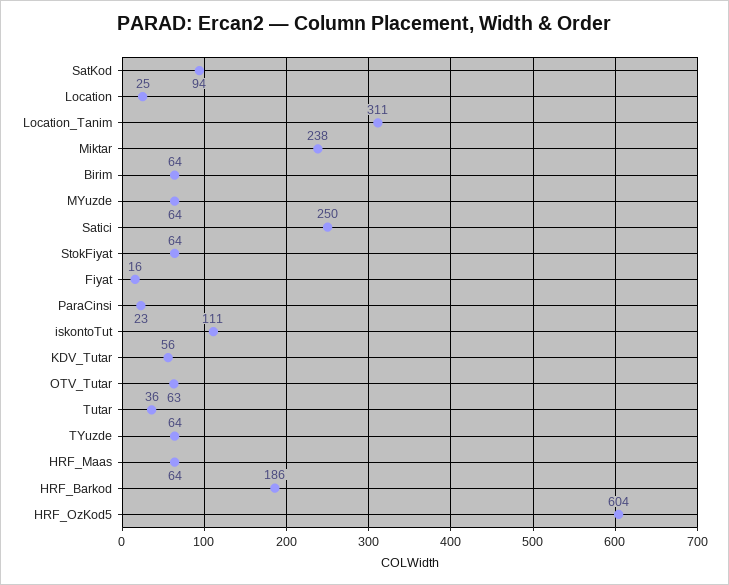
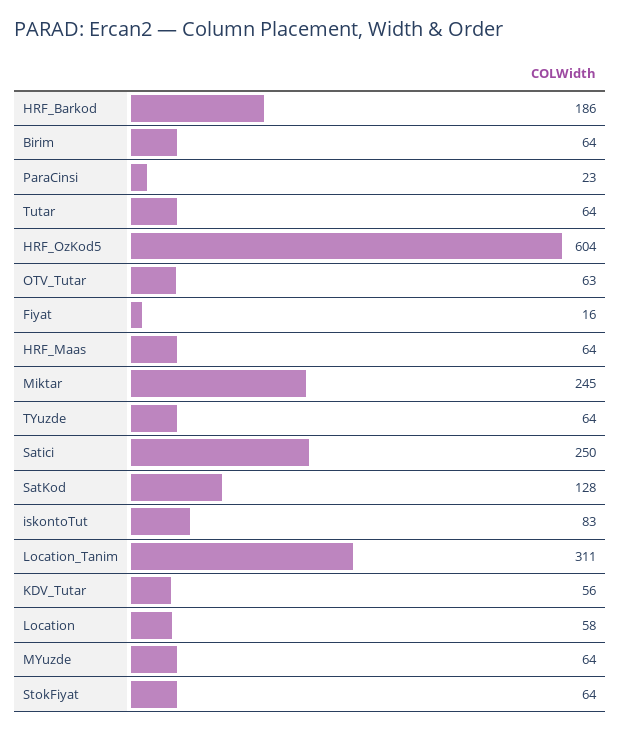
SatKod: 94 -> 128
Location: 25 -> 58
Miktar: 238 -> 245
iskontoTut: 111 -> 83
Tutar: 36 -> 64

